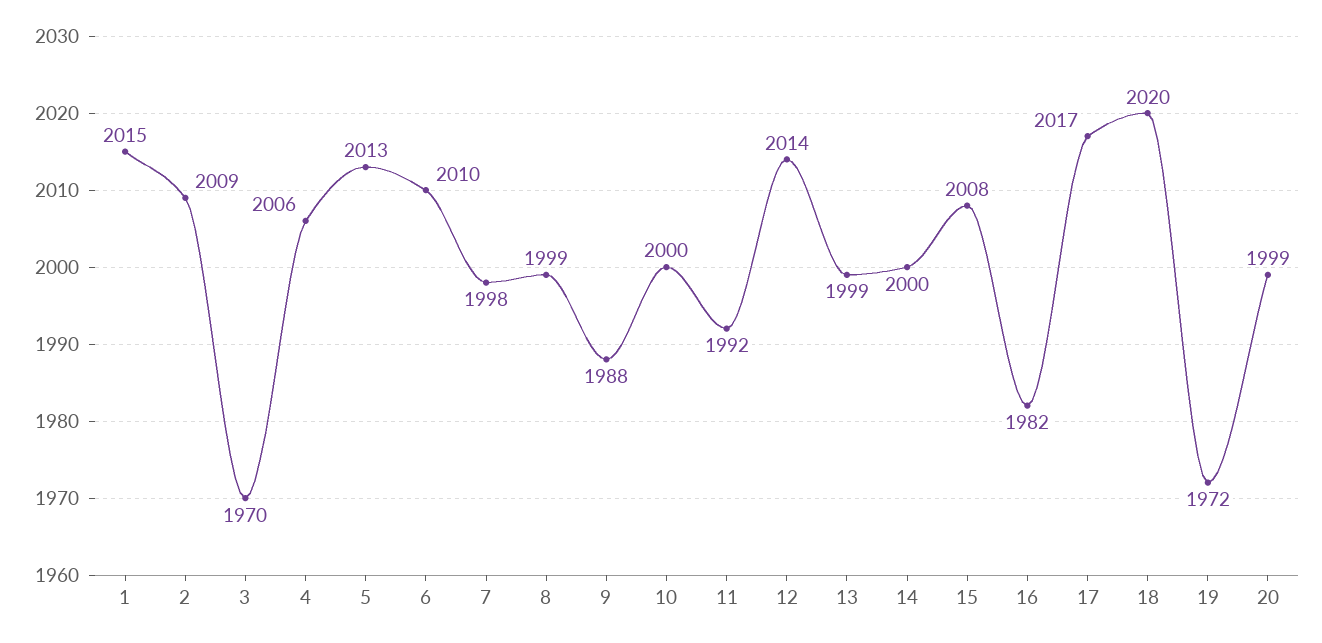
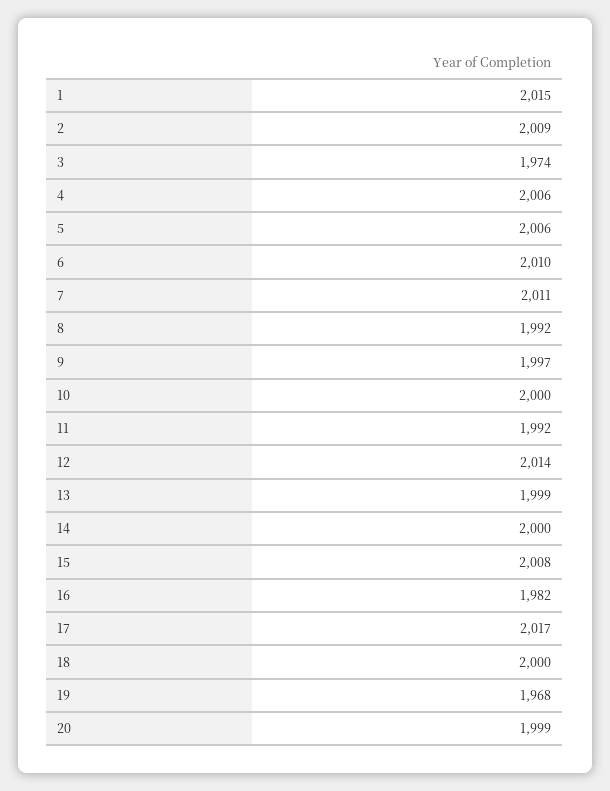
3: 1970 -> 1974
5: 2013 -> 2006
7: 1998 -> 2011
8: 1999 -> 1992
9: 1988 -> 1997
18: 2020 -> 2000
19: 1972 -> 1968

